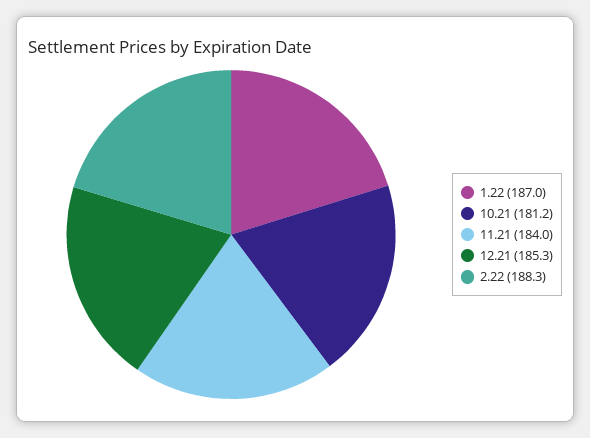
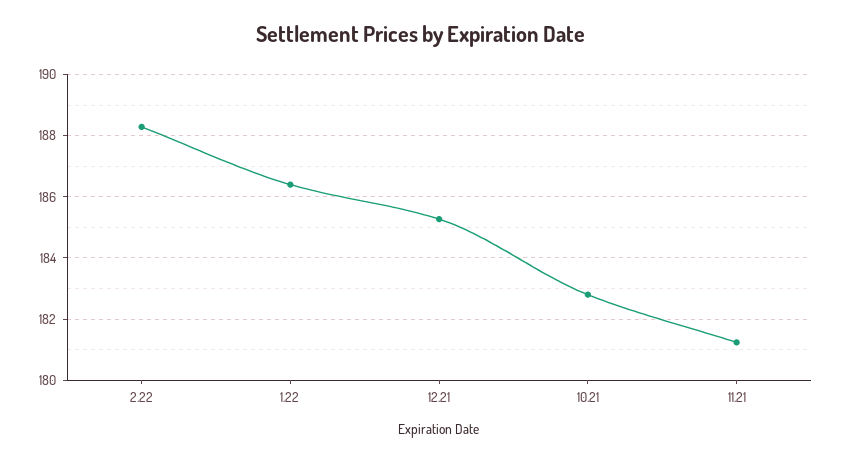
1.22: 187 -> 186.4
10.21: 181.2 -> 182.8
11.21: 184 -> 181.2

